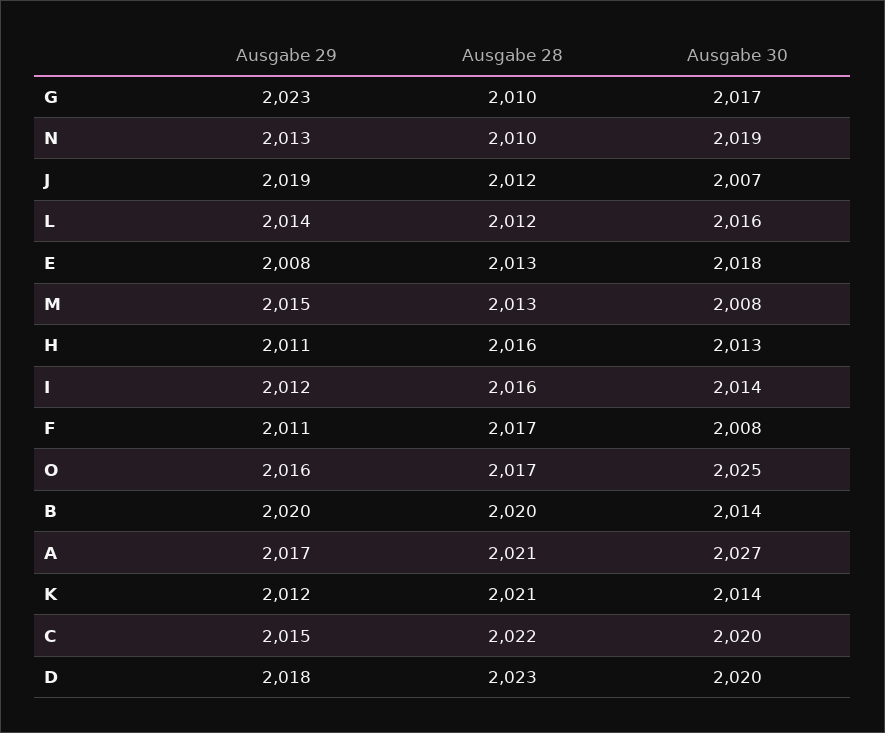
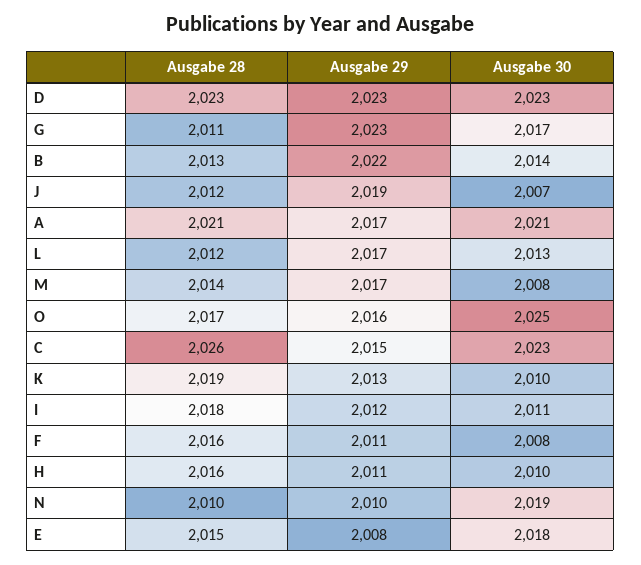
Ausgabe 28, G: 2010 -> 2011
Ausgabe 29, N: 2013 -> 2010
Ausgabe 29, L: 2014 -> 2017
Ausgabe 30, L: 2016 -> 2013
Ausgabe 28, E: 2013 -> 2015
Ausgabe 29, M: 2015 -> 2017
Ausgabe 28, M: 2013 -> 2014
Ausgabe 30, H: 2013 -> 2010
Ausgabe 28, I: 2016 -> 2018
Ausgabe 30, I: 2014 -> 2011
Ausgabe 28, F: 2017 -> 2016
Ausgabe 29, B: 2020 -> 2022
Ausgabe 28, B: 2020 -> 2013
Ausgabe 30, A: 2027 -> 2021
Ausgabe 29, K: 2012 -> 2013
Ausgabe 28, K: 2021 -> 2019
Ausgabe 30, K: 2014 -> 2010
Ausgabe 28, C: 2022 -> 2026
Ausgabe 30, C: 2020 -> 2023
Ausgabe 29, D: 2018 -> 2023
Ausgabe 30, D: 2020 -> 2023

